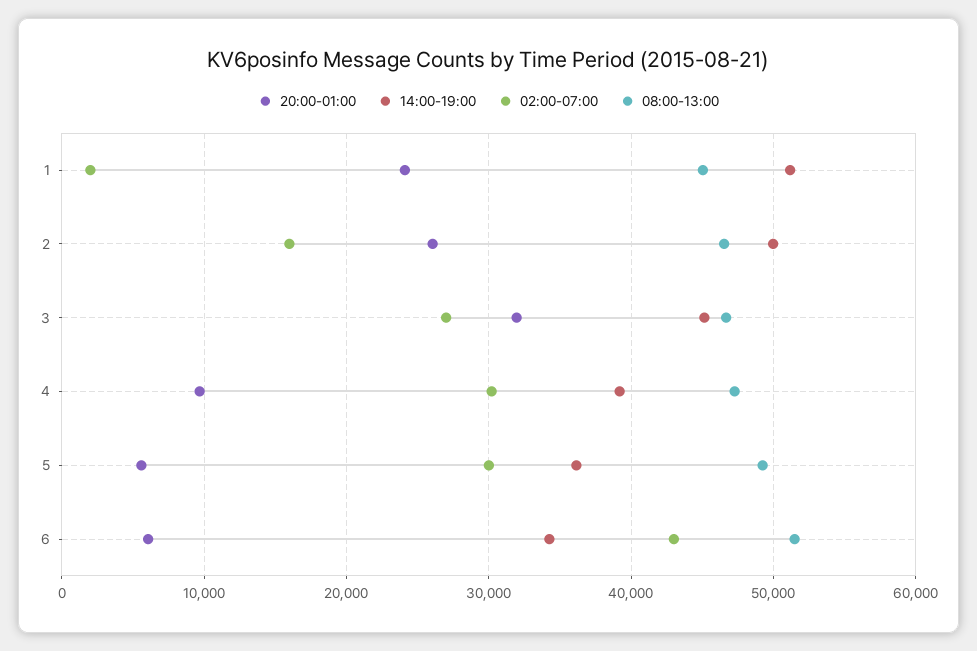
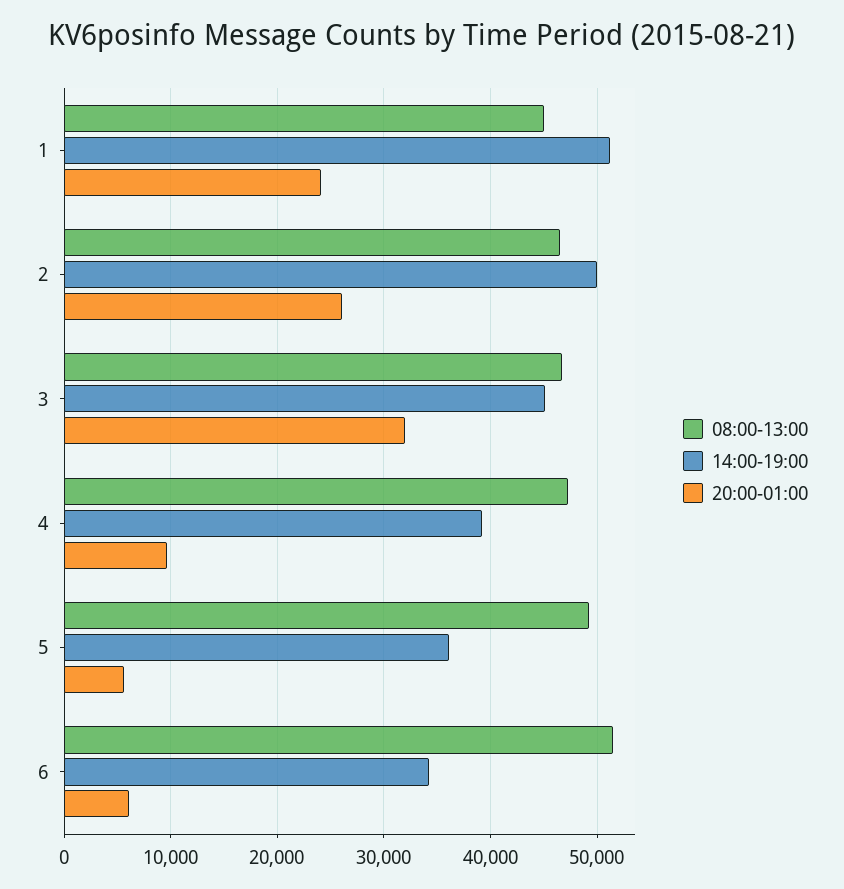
02:00-07:00, 1: 2000 -> none
02:00-07:00, 2: 16000 -> none
02:00-07:00, 3: 27000 -> none
02:00-07:00, 4: 30000 -> none
02:00-07:00, 5: 30000 -> none
02:00-07:00, 6: 43000 -> none

